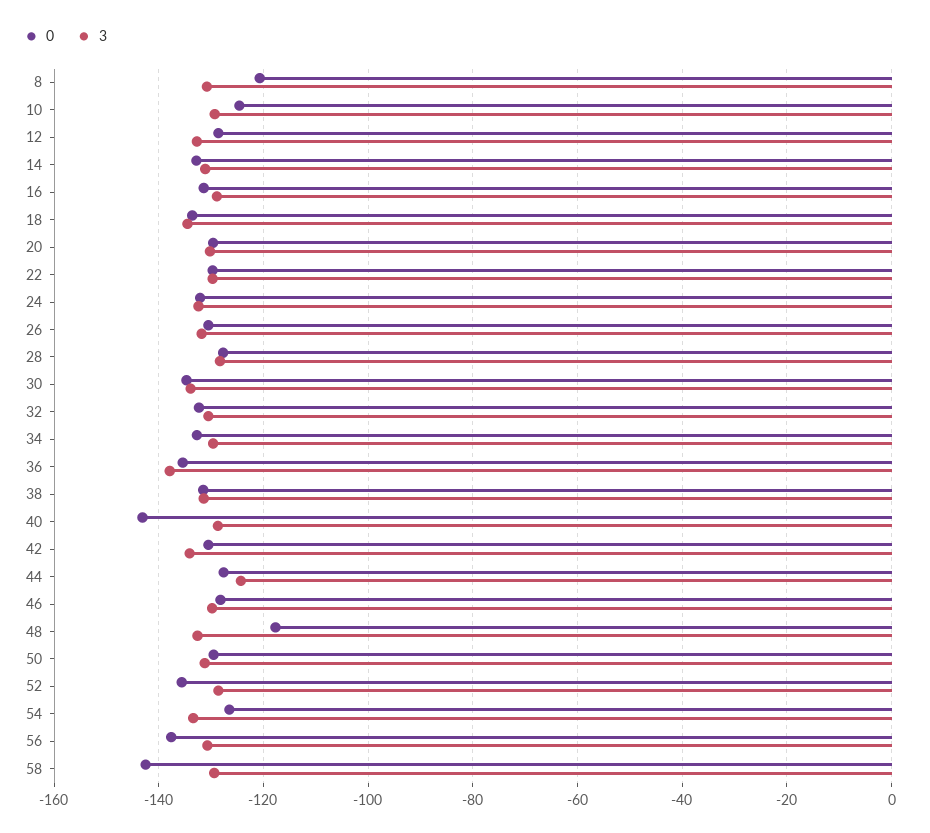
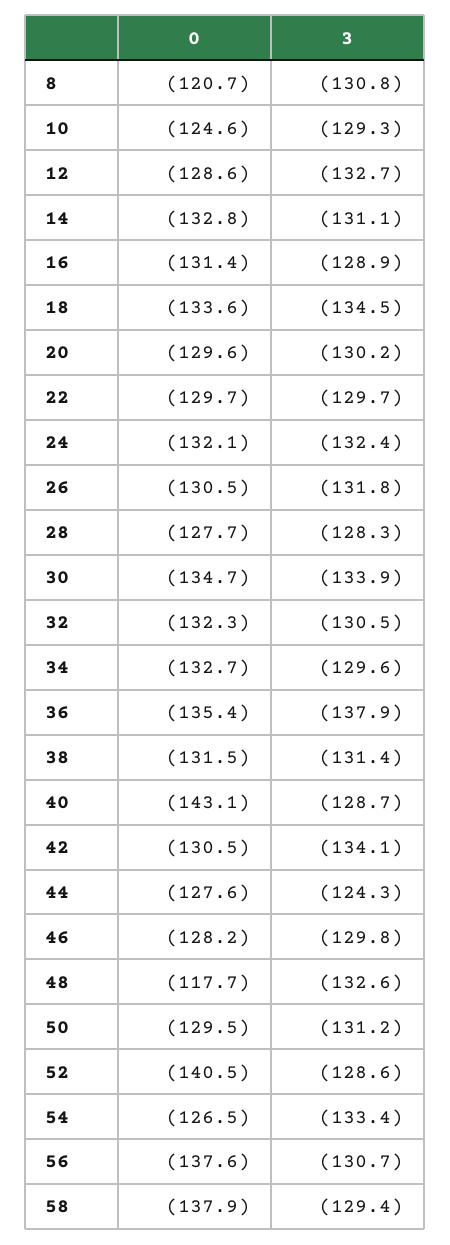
0, 52: -136 -> -140.5
0, 58: -142 -> -137.9

